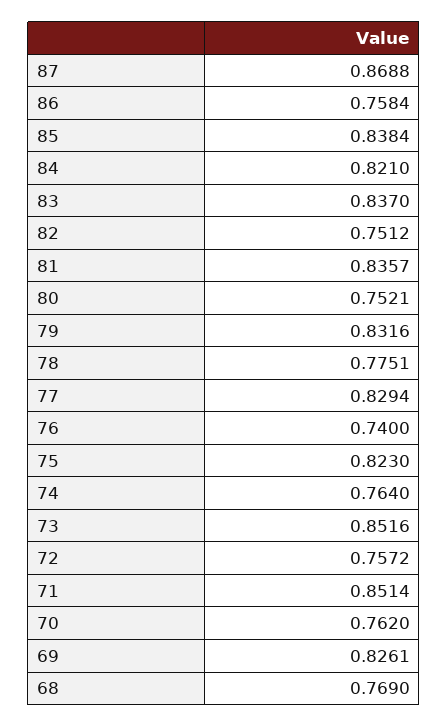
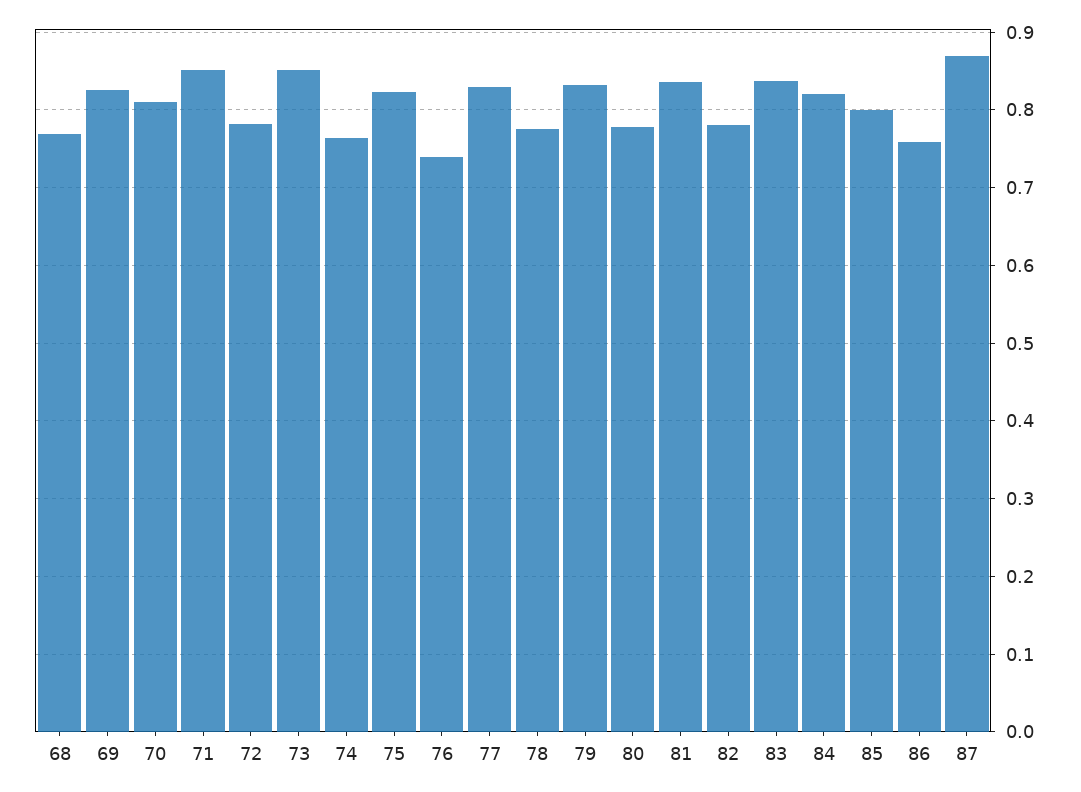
85: 0.8384 -> 0.8
82: 0.7512 -> 0.78
80: 0.7521 -> 0.78
72: 0.7572 -> 0.78
70: 0.762 -> 0.81

